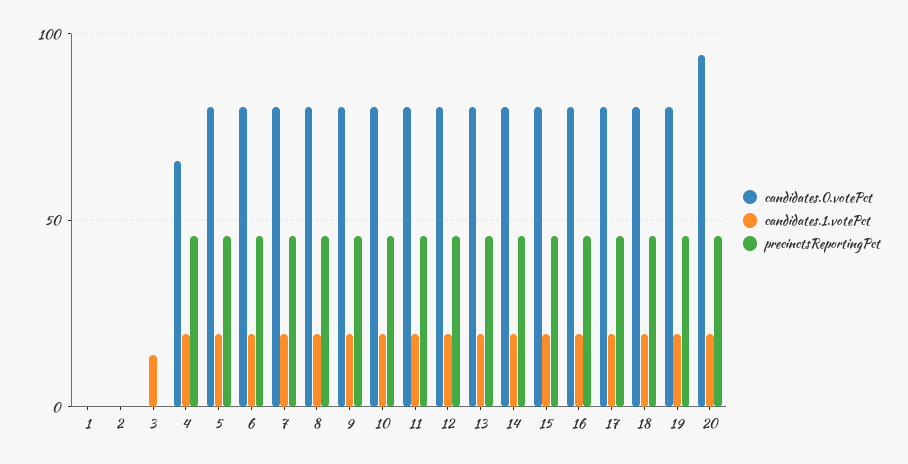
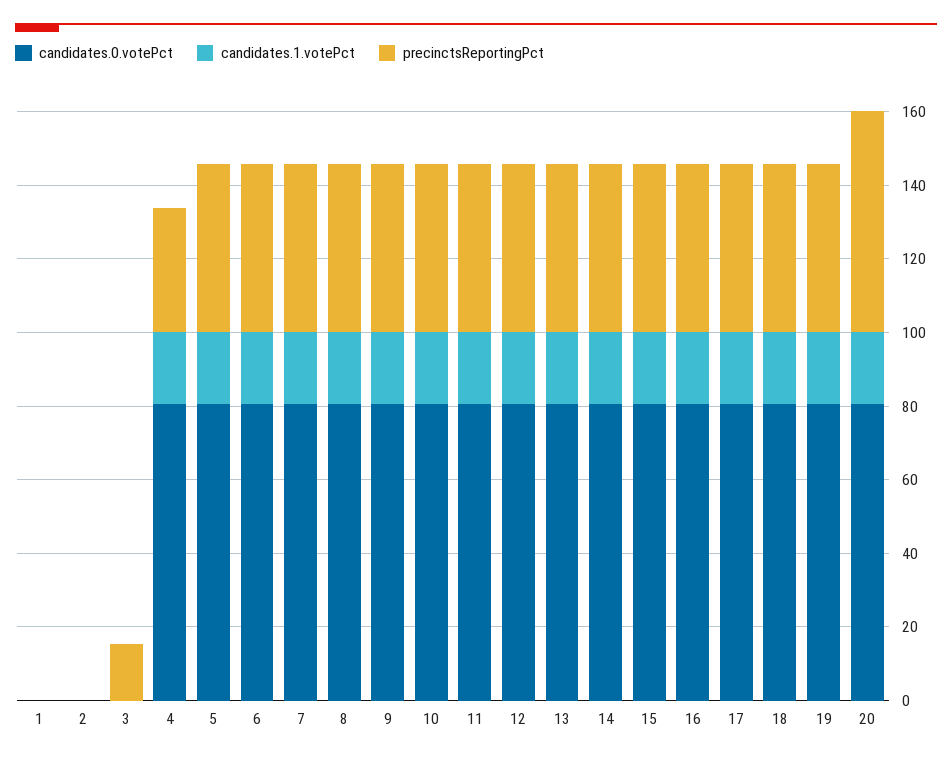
candidates.1.votePct, 3: 15 -> 0
precinctsReportingPct, 3: 0 -> 15
candidates.0.votePct, 4: 65 -> 80
precinctsReportingPct, 4: 45 -> 35
candidates.0.votePct, 20: 95 -> 80
precinctsReportingPct, 20: 45 -> 60

